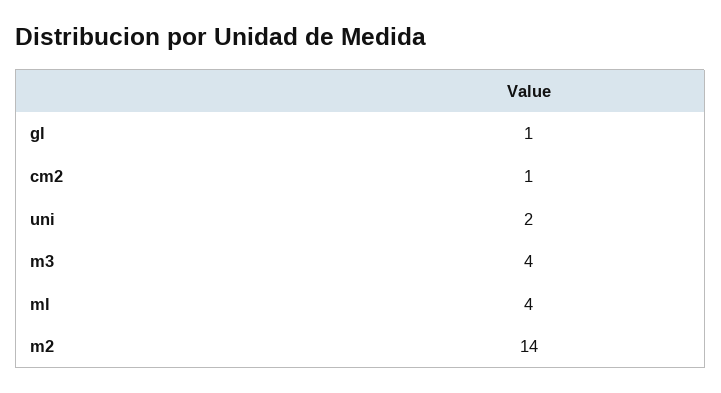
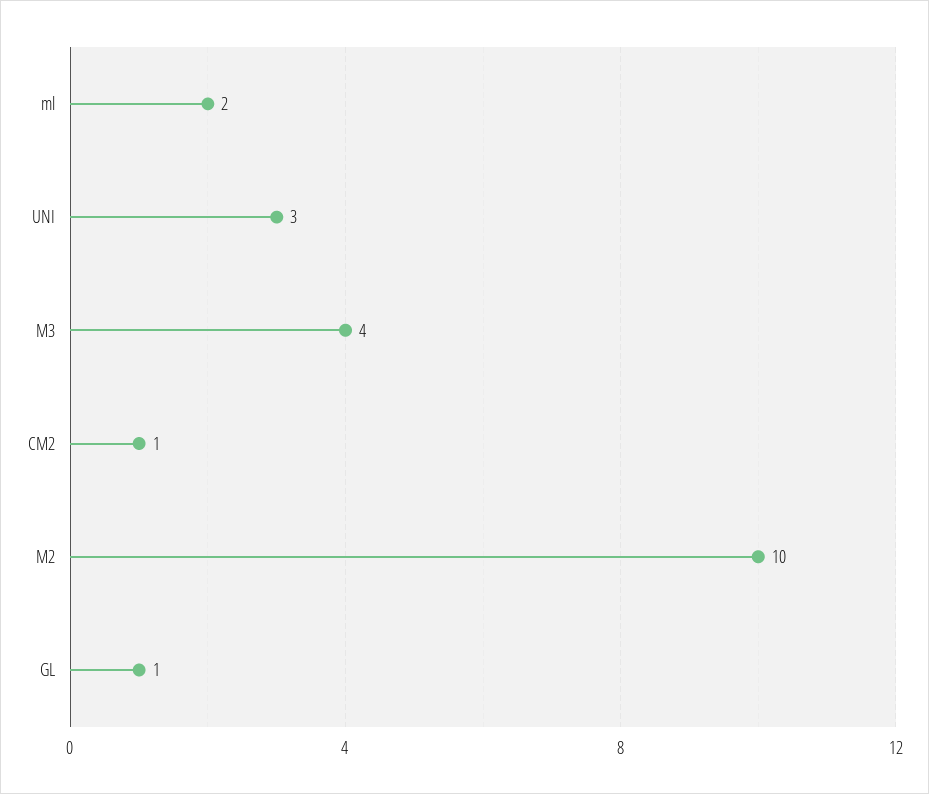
uni: 2 -> 3
ml: 4 -> 2
m2: 14 -> 10

